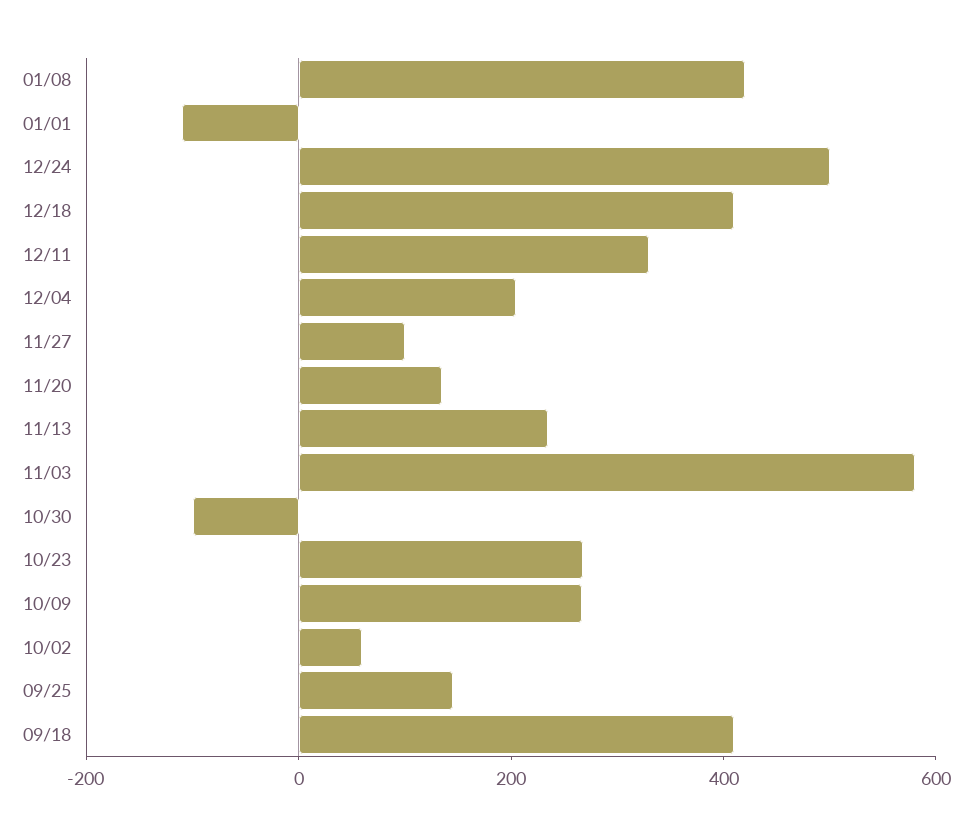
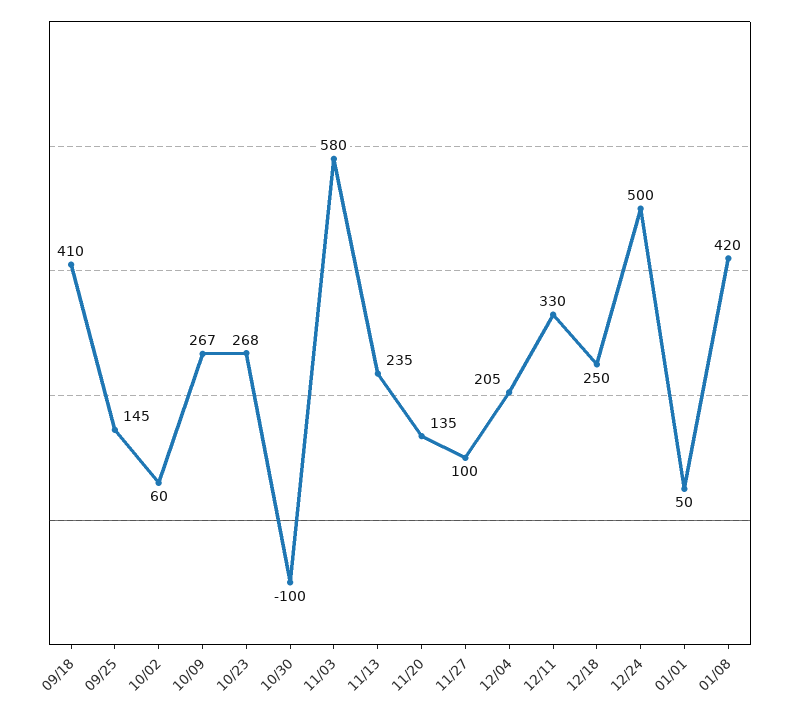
01/01: -100 -> 50
12/18: 400 -> 250

